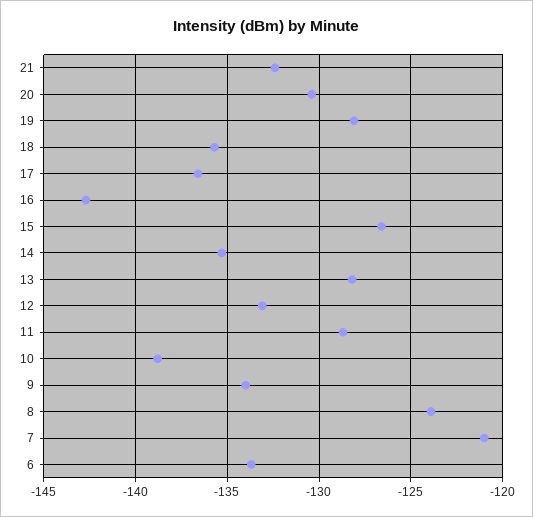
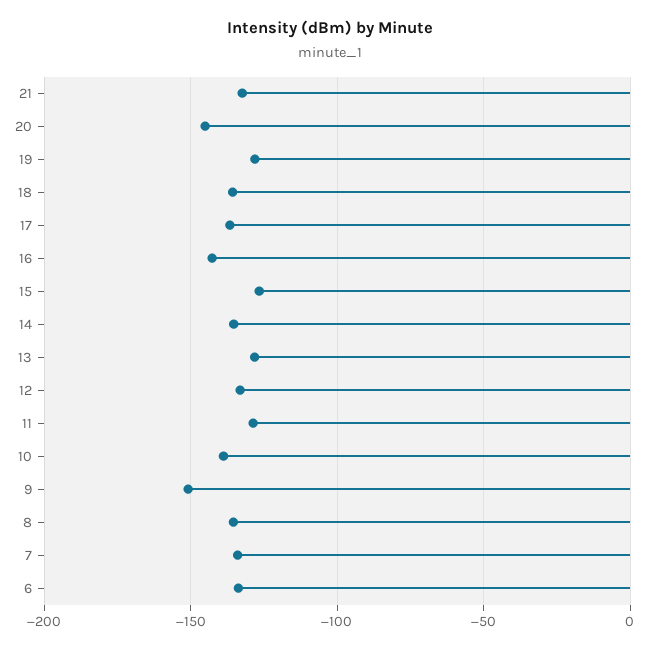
20: -130.5 -> -145
9: -134 -> -150
8: -124 -> -135
7: -121 -> -135

